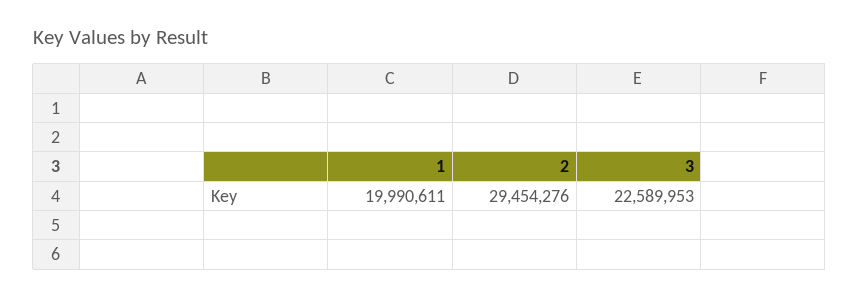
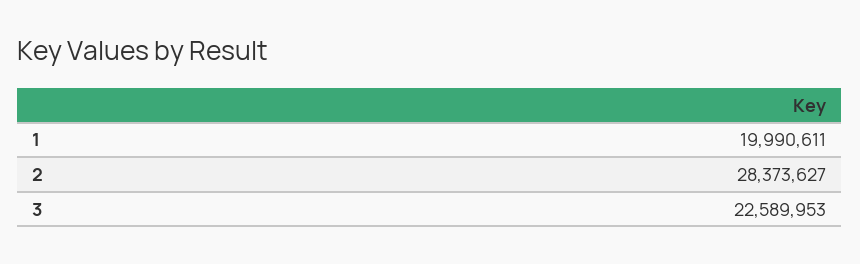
2: 29454276 -> 28373627

